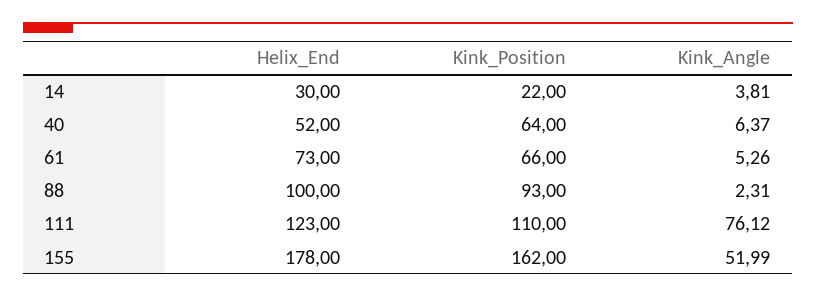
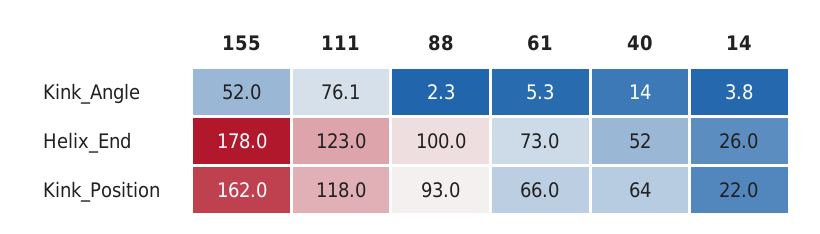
Helix_End, 14: 30 -> 26
Kink_Angle, 40: 6.37 -> 14
Kink_Position, 111: 110 -> 118

